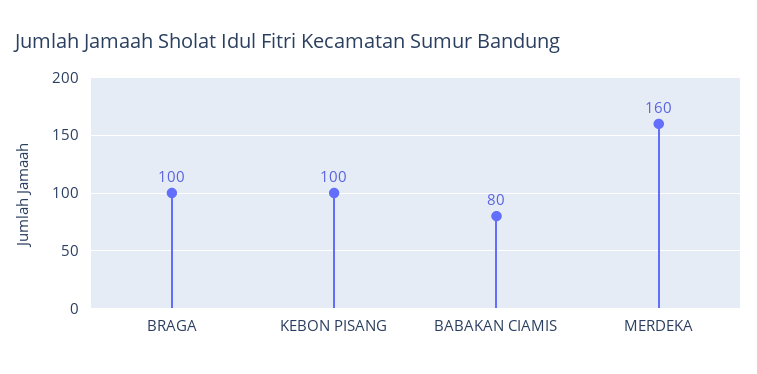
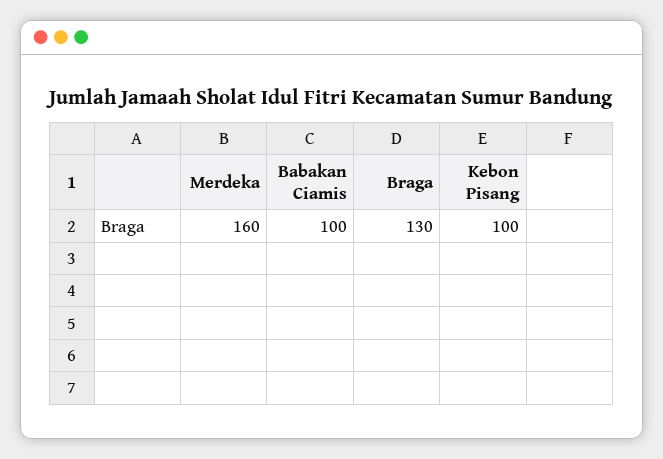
BRAGA: 100 -> 130
BABAKAN CIAMIS: 80 -> 100

